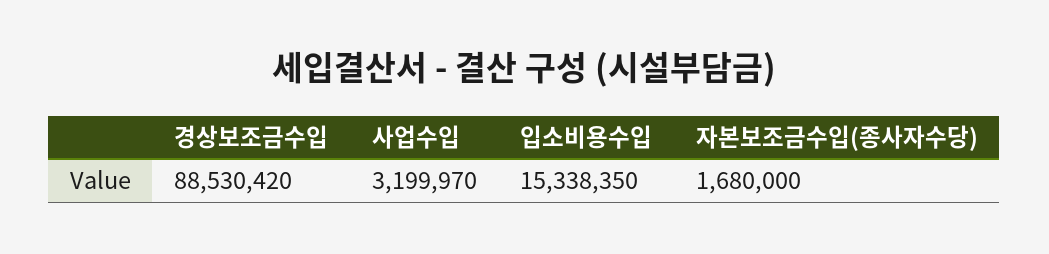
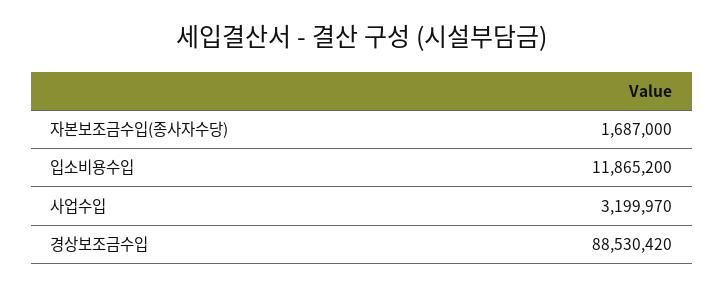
입소비용수입: 15338350 -> 11865200
자본보조금수입(종사자수당): 1680000 -> 1687000

